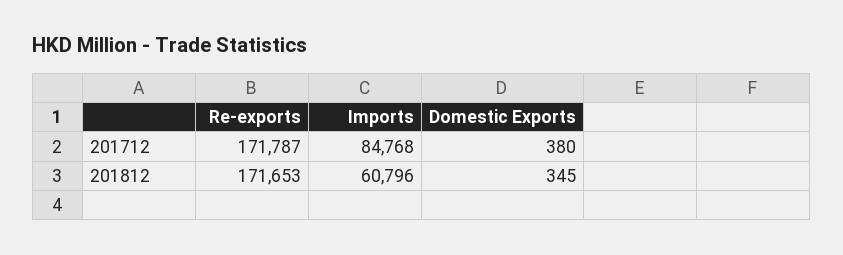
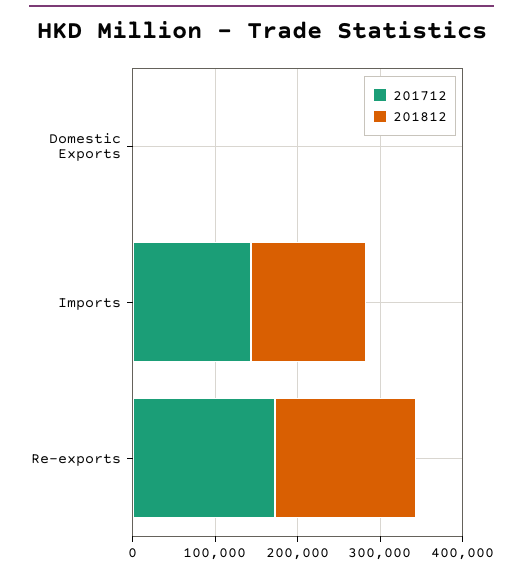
201712, Imports: 84768 -> 140000
201812, Imports: 60796 -> 140000

